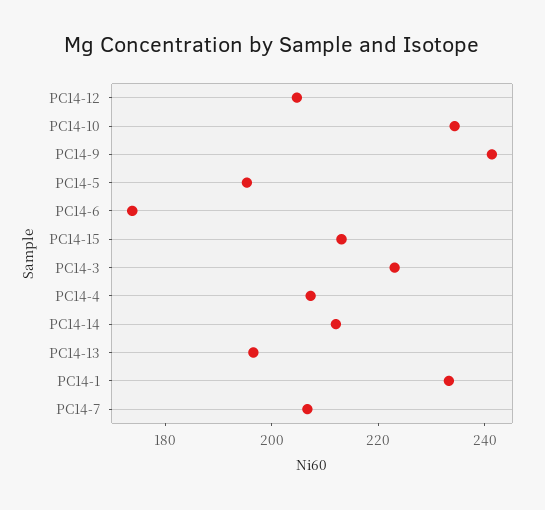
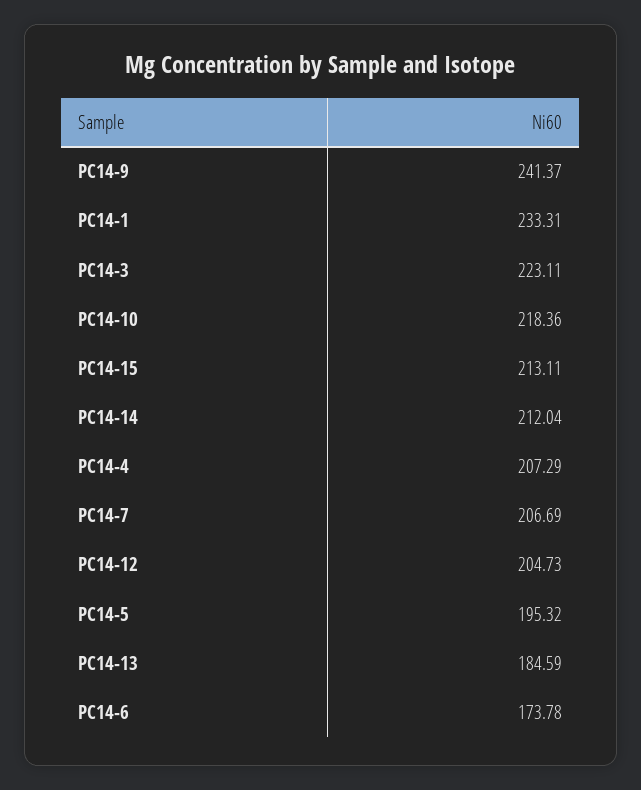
PC14-10: 235 -> 218.36
PC14-13: 195 -> 184.59

